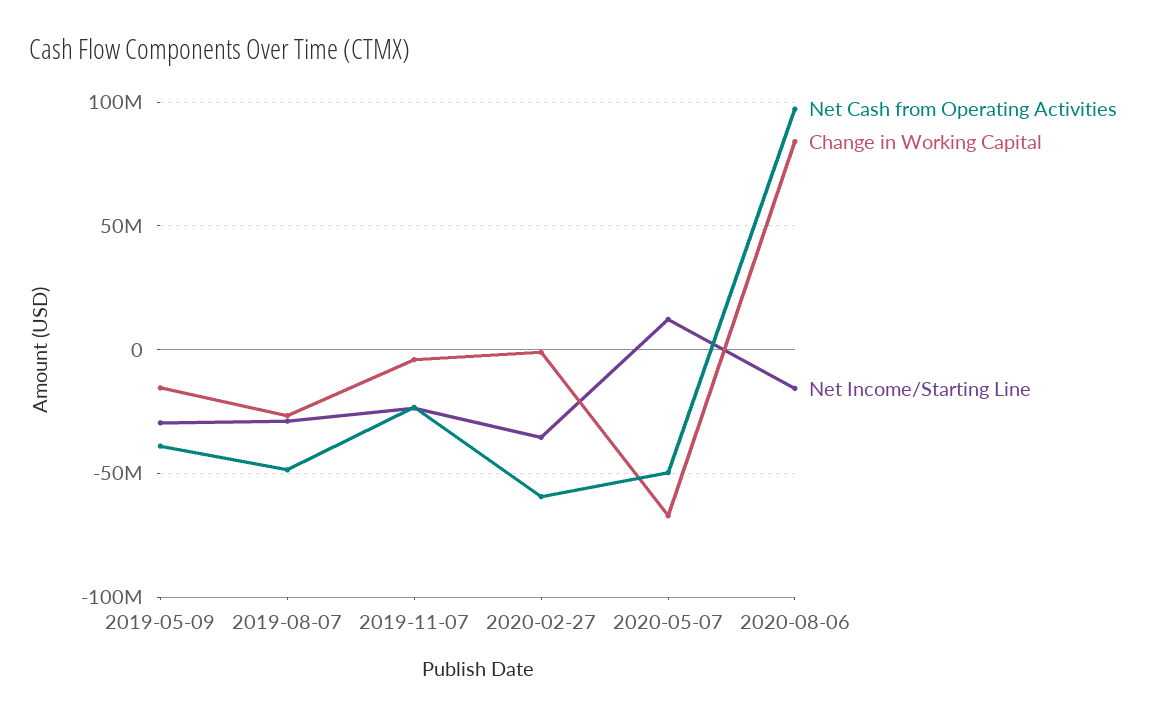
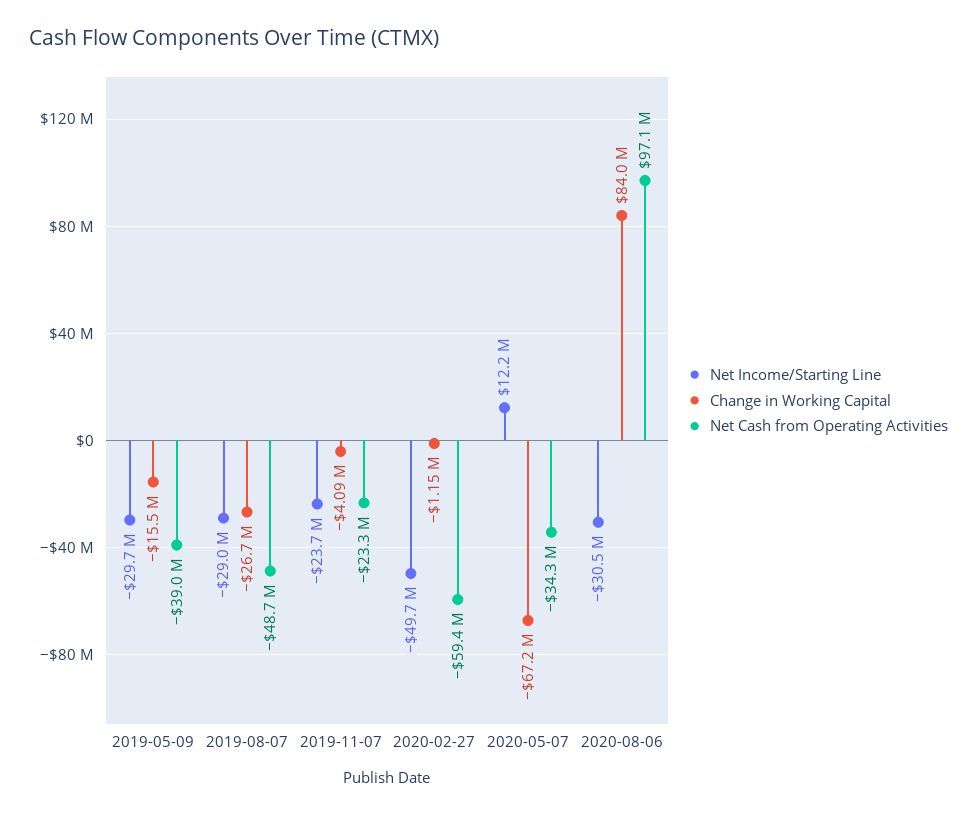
Net Income/Starting Line, 2020-02-27: -35000000 -> -49700000
Net Cash from Operating Activities, 2020-05-07: -50000000 -> -34300000
Net Income/Starting Line, 2020-08-06: -15000000 -> -30500000

